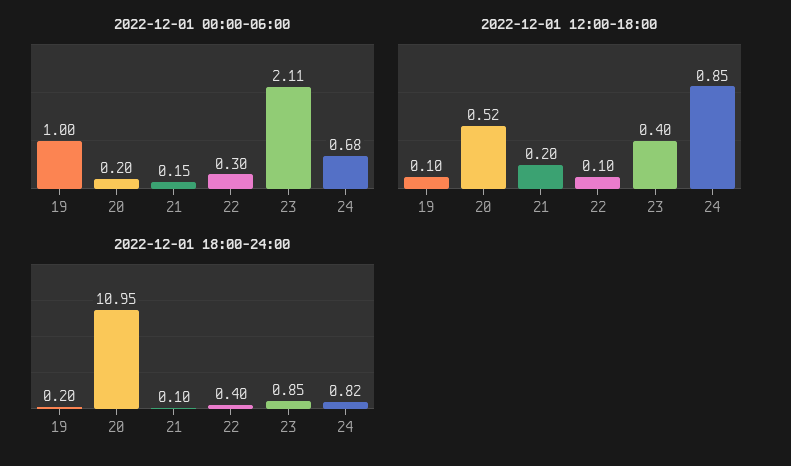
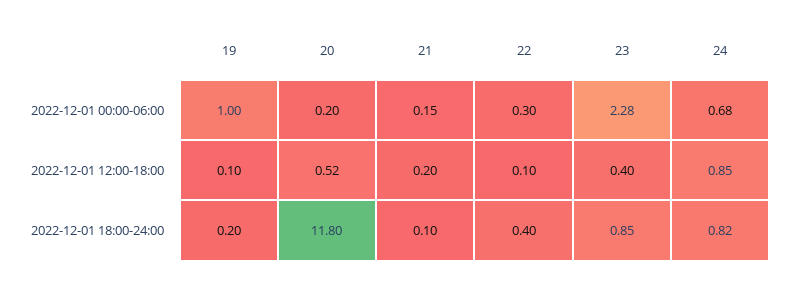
2022-12-01 00:00-06:00, 23: 2.11 -> 2.28
2022-12-01 18:00-24:00, 20: 10.95 -> 11.8

